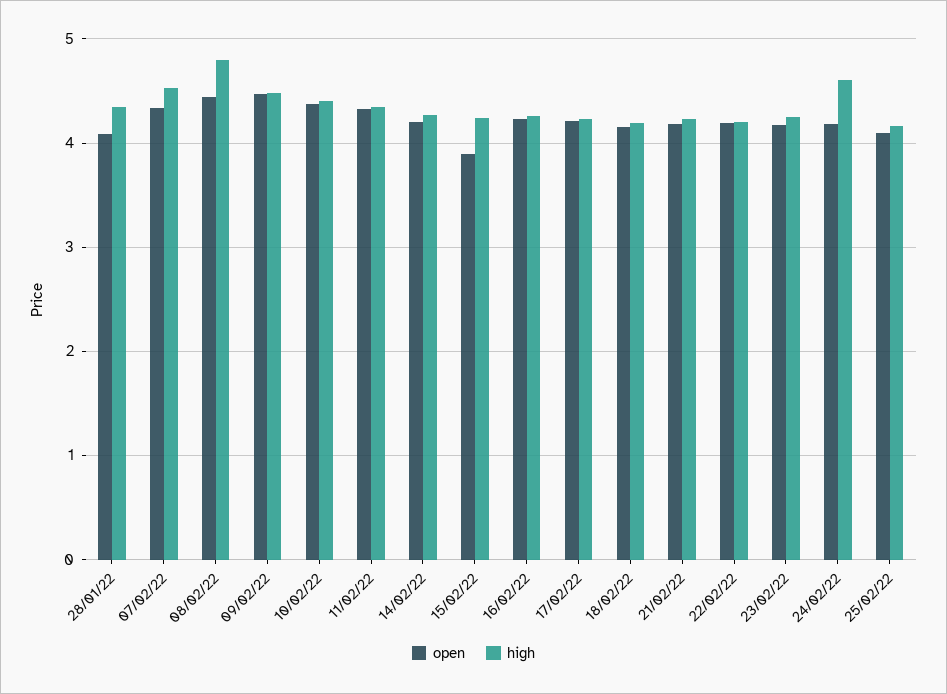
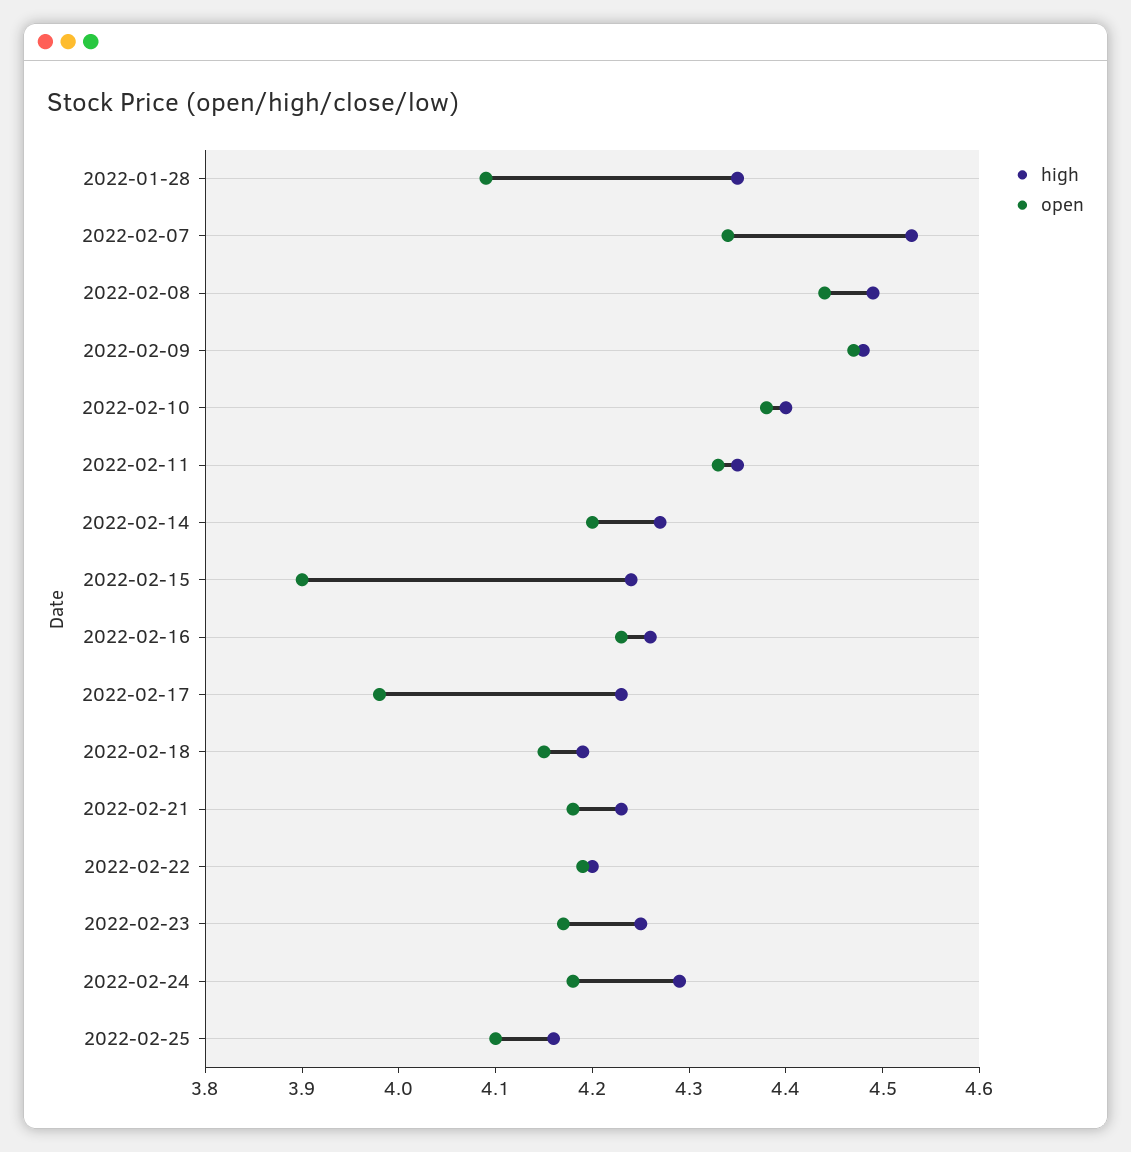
high, 08/02/22: 4.8 -> 4.49
open, 17/02/22: 4.2 -> 3.98
high, 24/02/22: 4.6 -> 4.29

